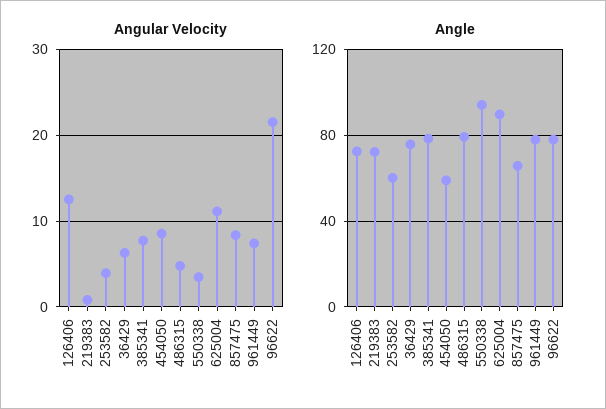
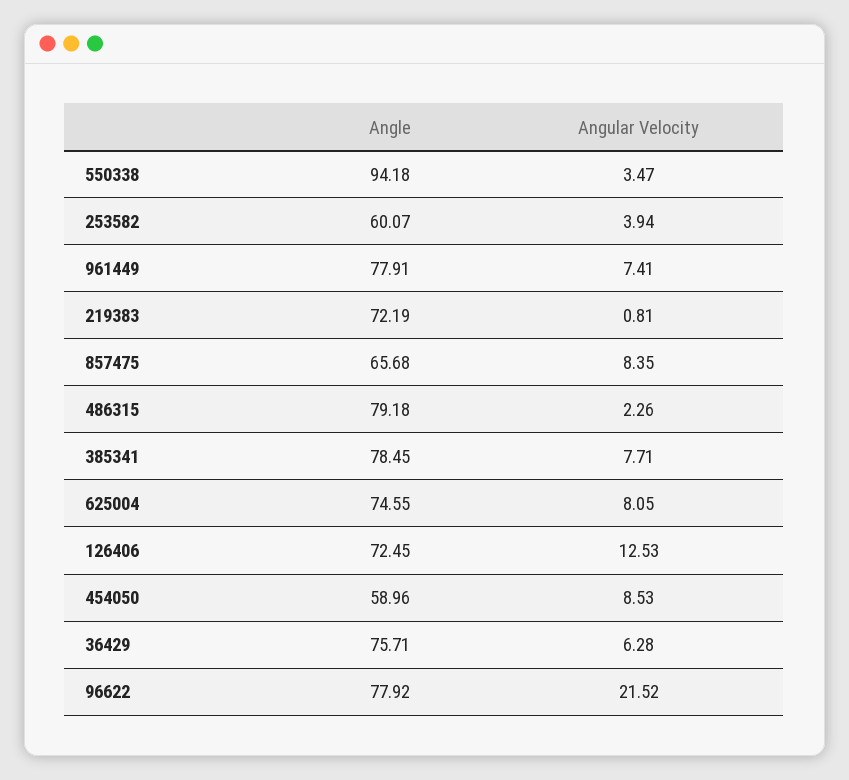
Angular Velocity, 486315: 5 -> 2.26
Angular Velocity, 625004: 11 -> 8.05
Angle, 625004: 90 -> 74.55

